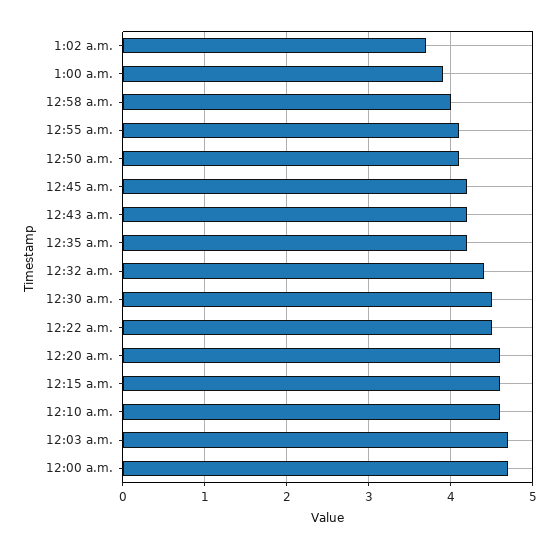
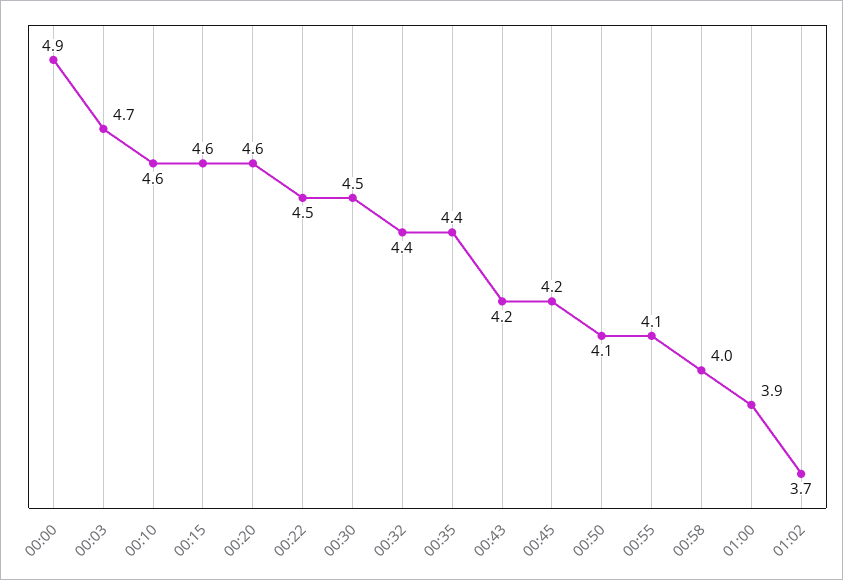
12:35 a.m.: 4.2 -> 4.4
12:00 a.m.: 4.7 -> 4.9

